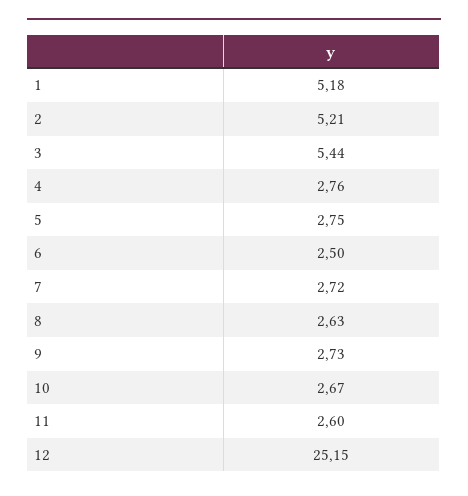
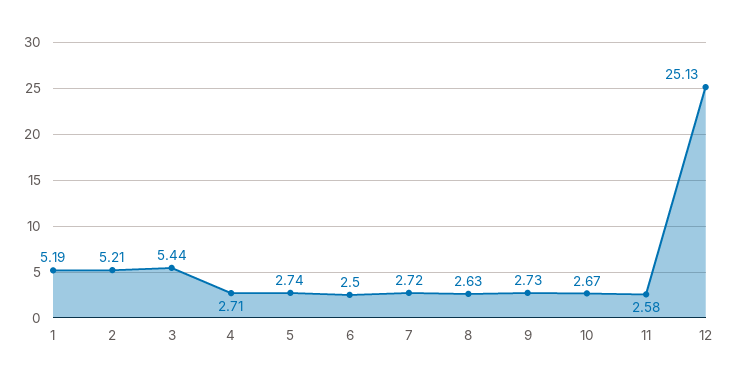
1: 5.18 -> 5.19
4: 2.76 -> 2.71
5: 2.75 -> 2.74
11: 2.6 -> 2.58
12: 25.15 -> 25.13

